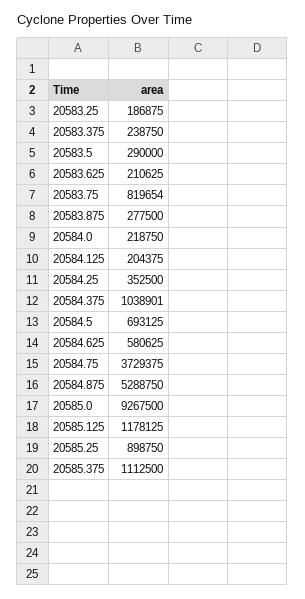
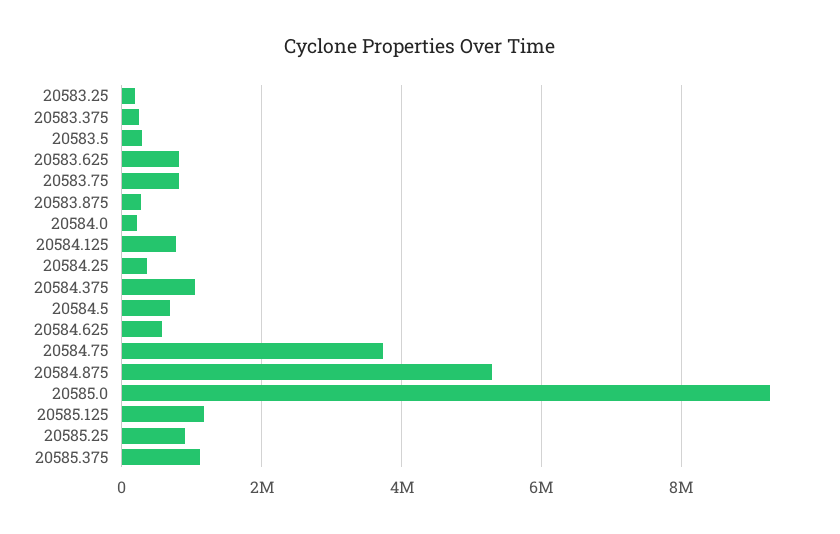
20583.625: 210625 -> 800000
20584.125: 204375 -> 800000

